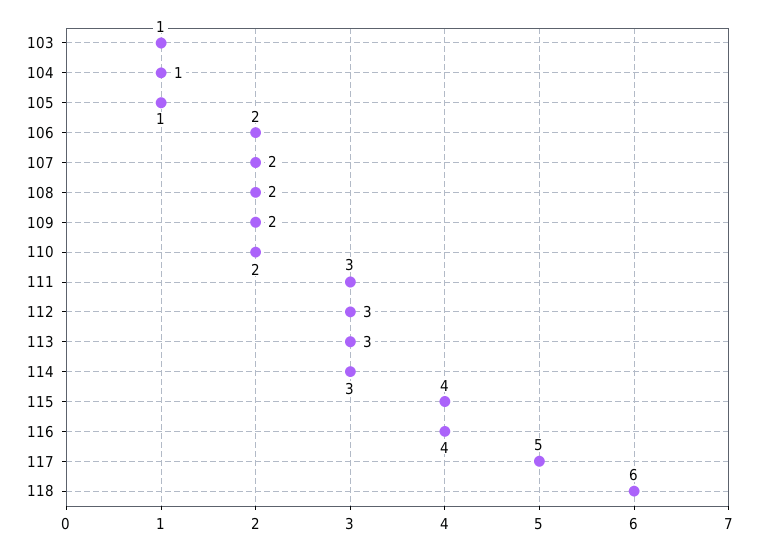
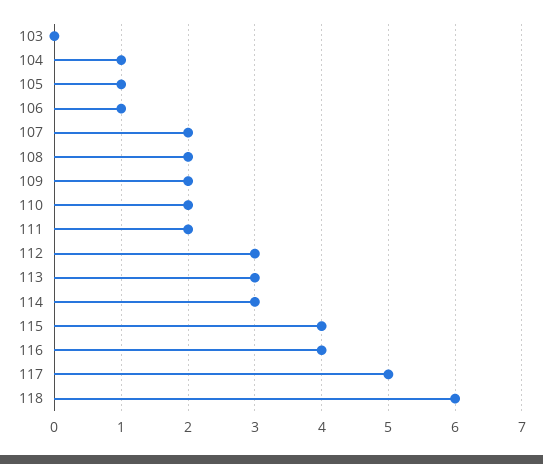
103: 1 -> 0
106: 2 -> 1
111: 3 -> 2

